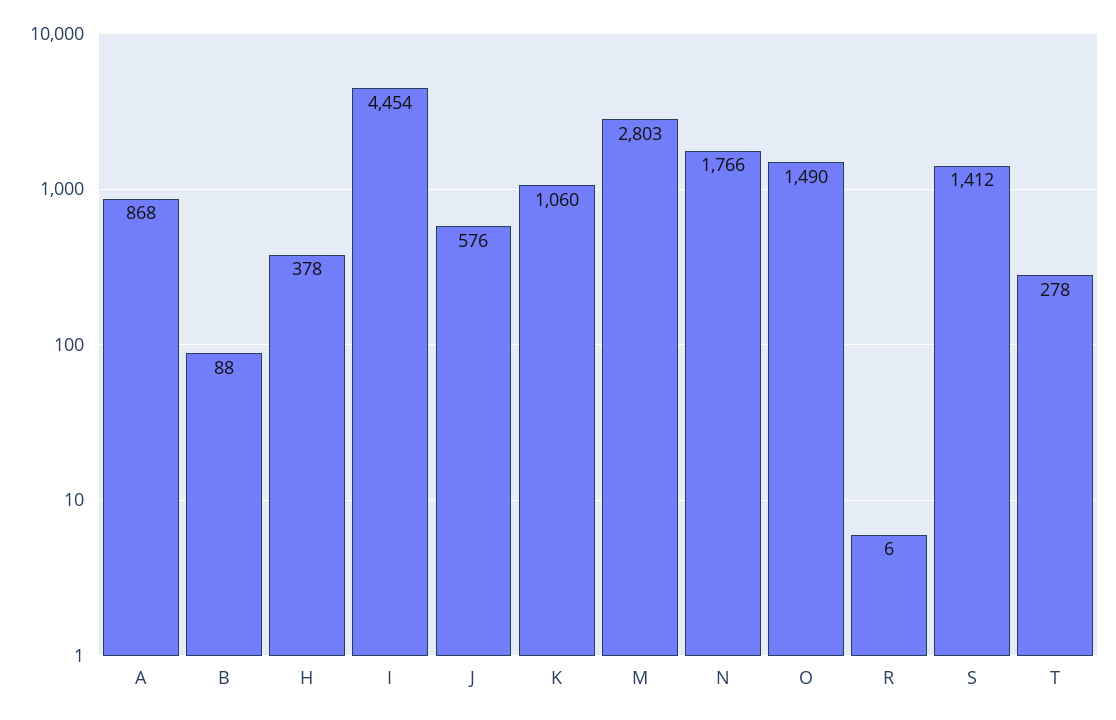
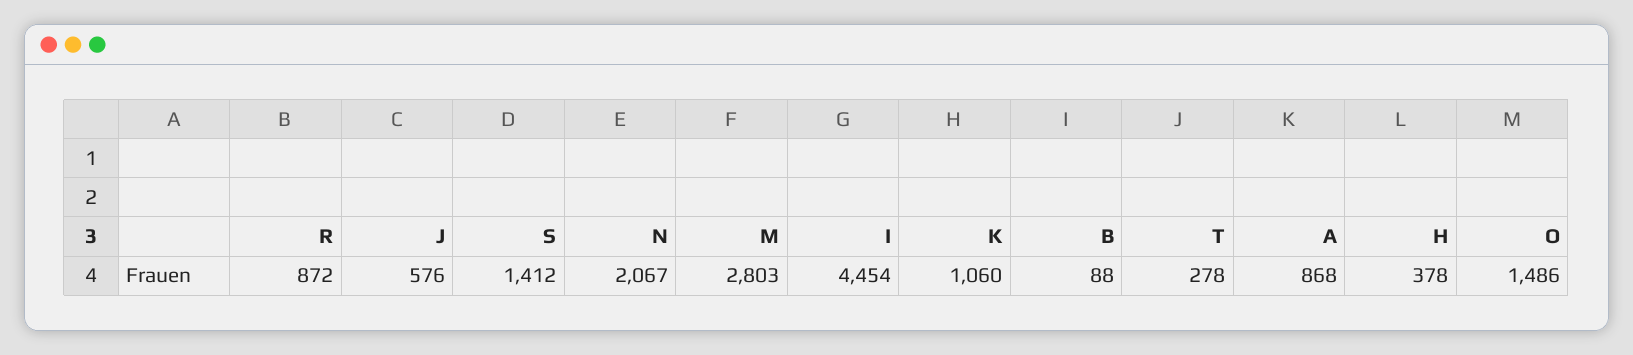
N: 1766 -> 2067
O: 1490 -> 1486
R: 6 -> 872

